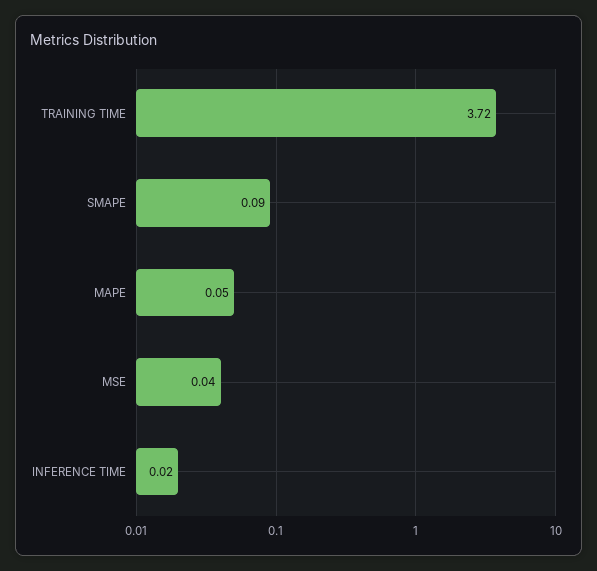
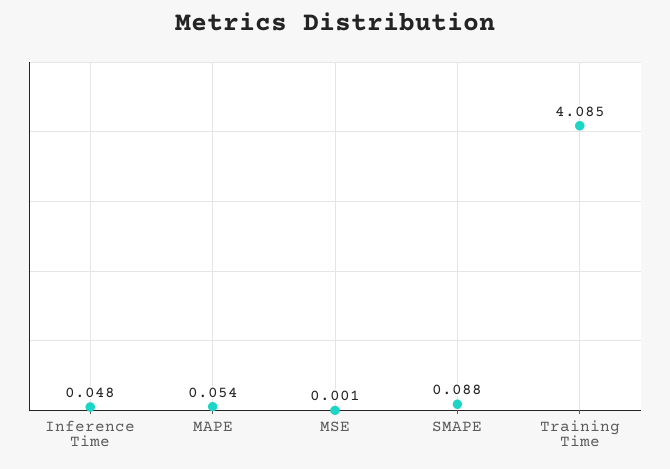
TRAINING TIME: 3.72 -> 4.085
MSE: 0.04 -> 0.001
INFERENCE TIME: 0.02 -> 0.048

